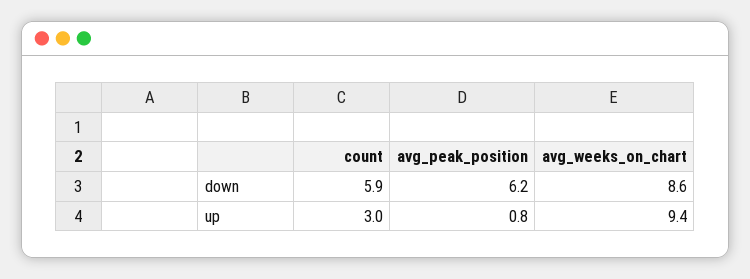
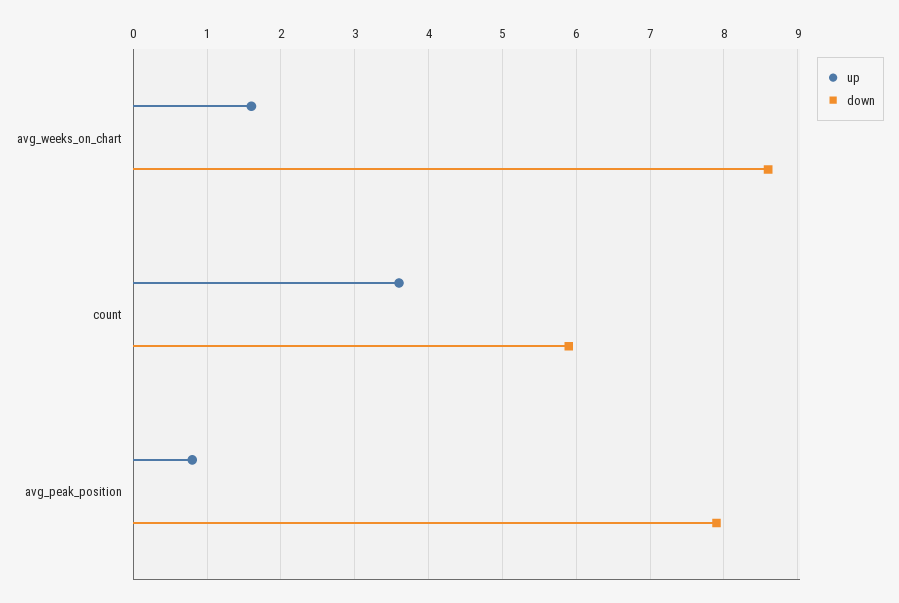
down, avg_peak_position: 6.2 -> 7.9
up, count: 3 -> 3.6
up, avg_weeks_on_chart: 9.4 -> 1.6

